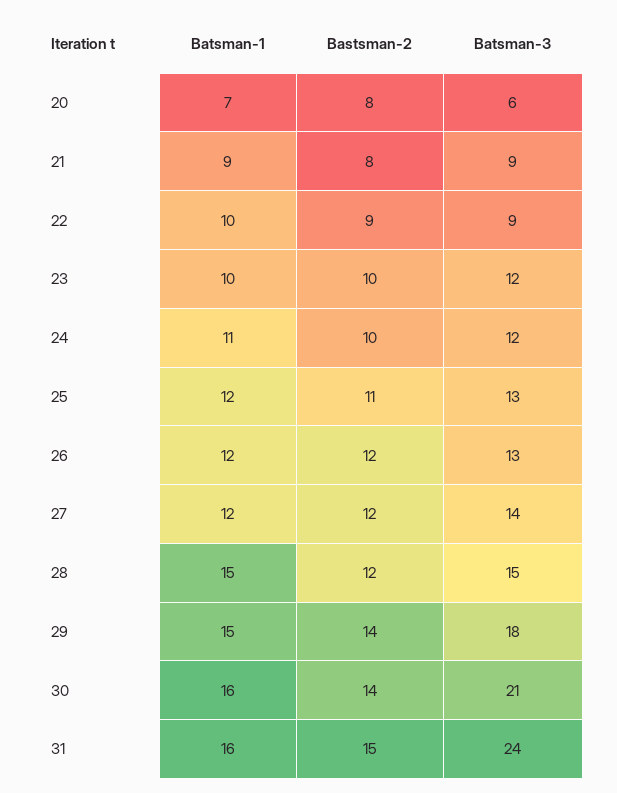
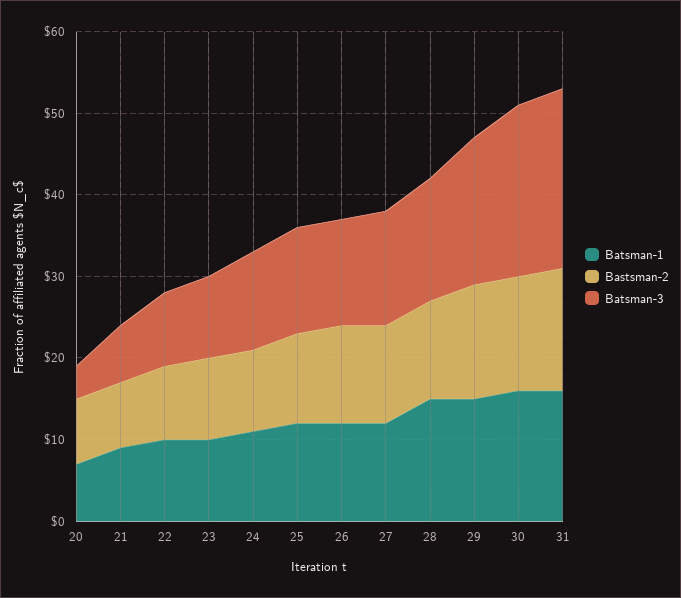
Batsman-3, 20: 6 -> 4
Batsman-3, 21: 9 -> 7
Batsman-3, 23: 12 -> 10
Batsman-3, 31: 24 -> 22

